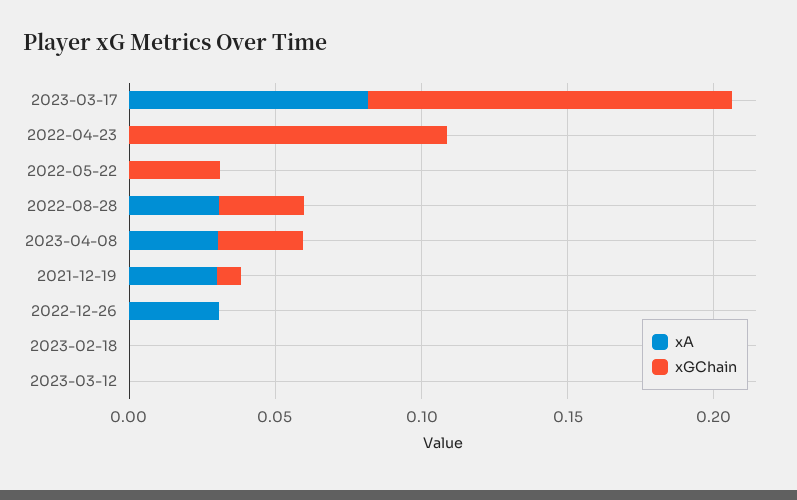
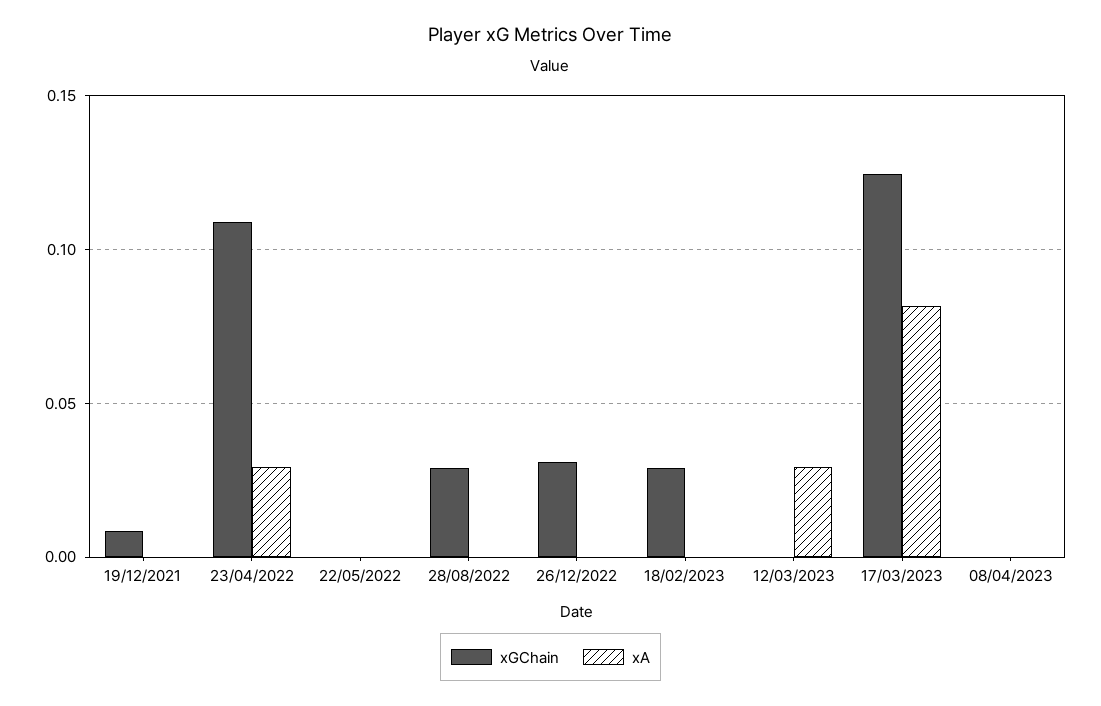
xA, 2022-04-23: 0 -> 0.03
xGChain, 2022-05-22: 0.03 -> 0
xA, 2022-08-28: 0.03 -> 0
xA, 2023-04-08: 0.03 -> 0
xGChain, 2023-04-08: 0.03 -> 0
xA, 2021-12-19: 0.03 -> 0
xA, 2022-12-26: 0.03 -> 0
xGChain, 2022-12-26: 0 -> 0.03
xGChain, 2023-02-18: 0 -> 0.03
xA, 2023-03-12: 0 -> 0.03

